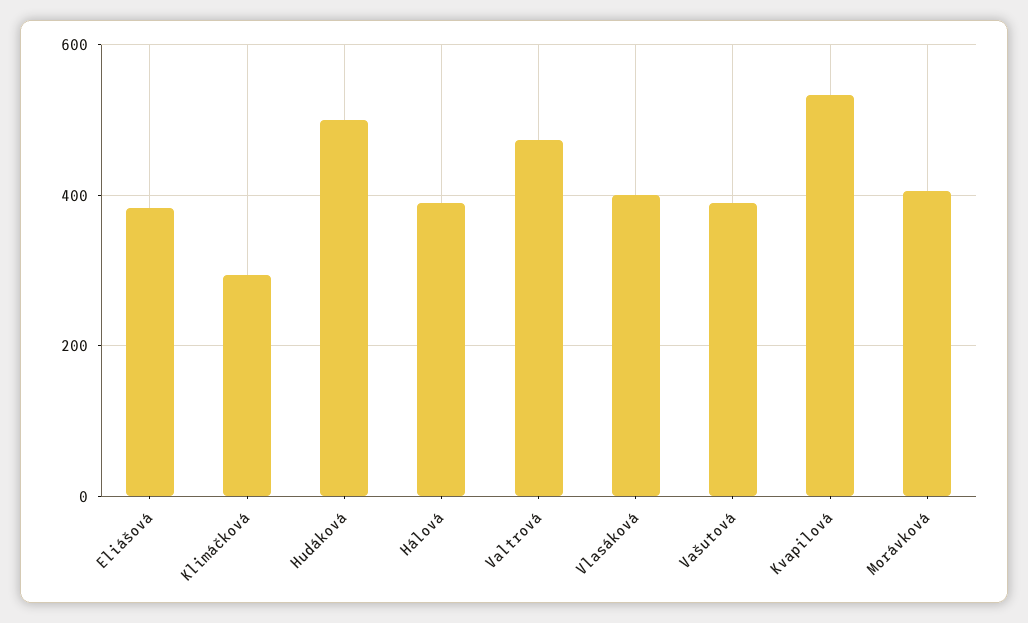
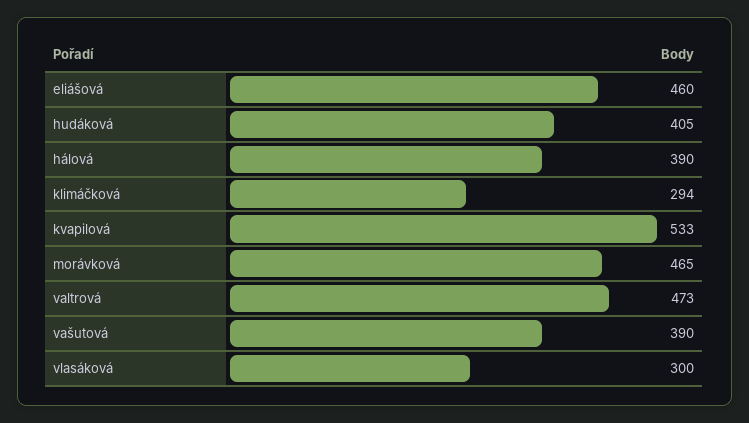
Eliášová: 380 -> 460
Hudáková: 500 -> 405
Vlasáková: 400 -> 300
Morávková: 400 -> 465

